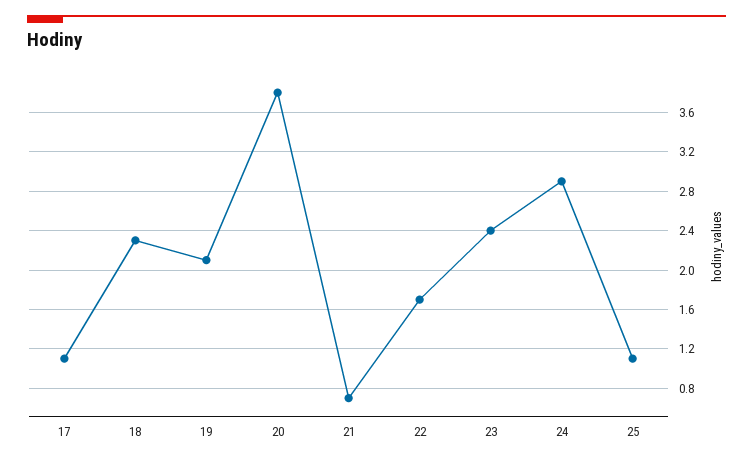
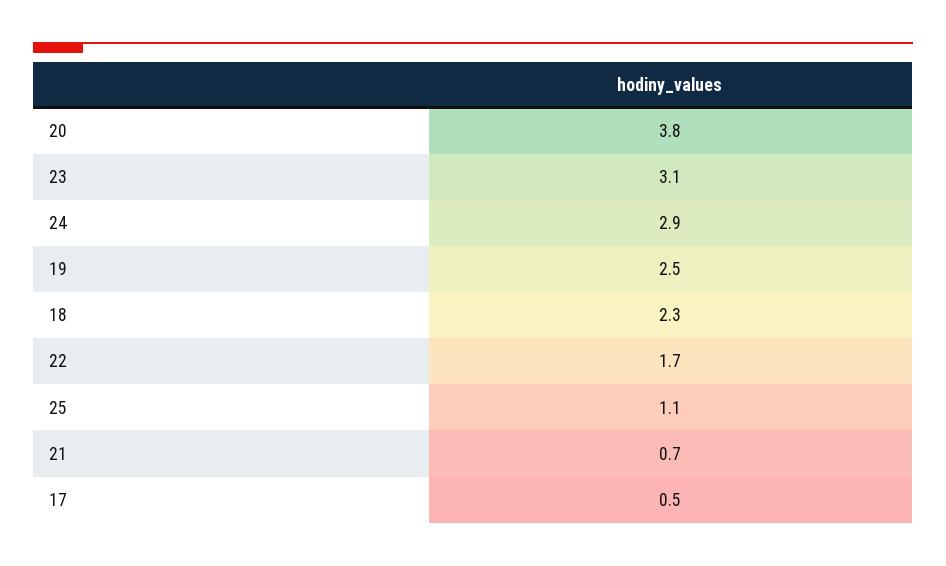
17: 1.1 -> 0.5
19: 2.1 -> 2.5
23: 2.4 -> 3.1

